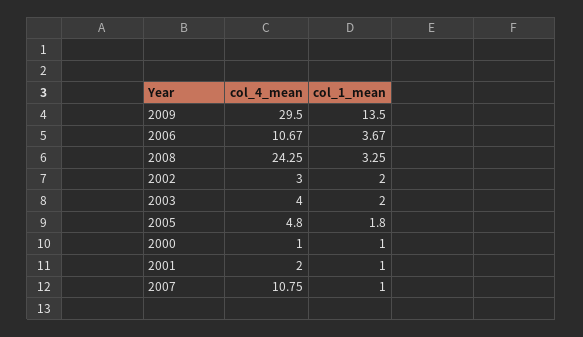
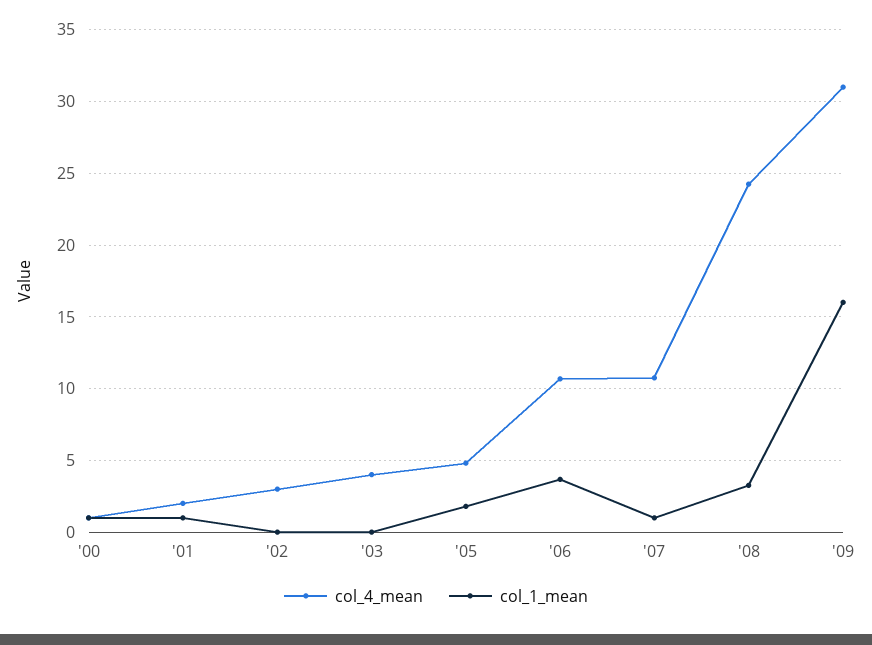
col_4_mean, 2009: 29.5 -> 31
col_1_mean, 2009: 13.5 -> 16
col_1_mean, 2002: 2 -> 0
col_1_mean, 2003: 2 -> 0

